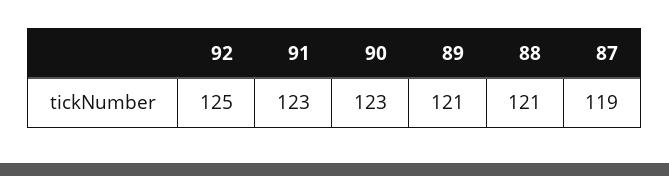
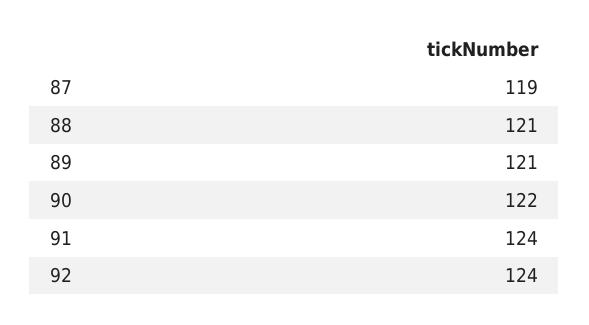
92: 125 -> 124
91: 123 -> 124
90: 123 -> 122

